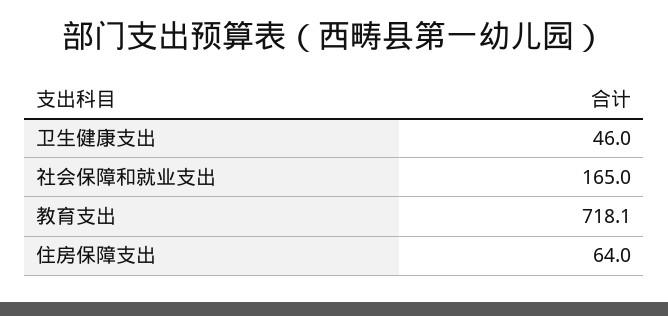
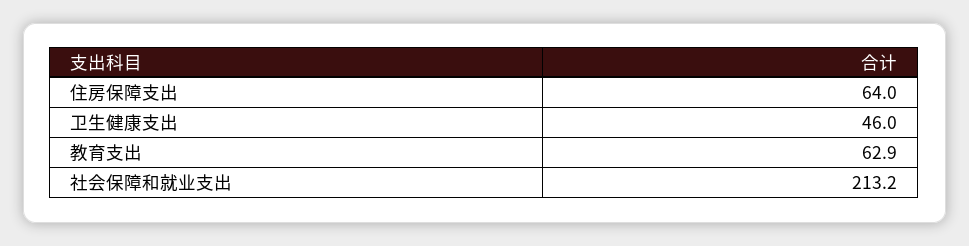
社会保障和就业支出: 165 -> 213.2
教育支出: 718.1 -> 62.9

